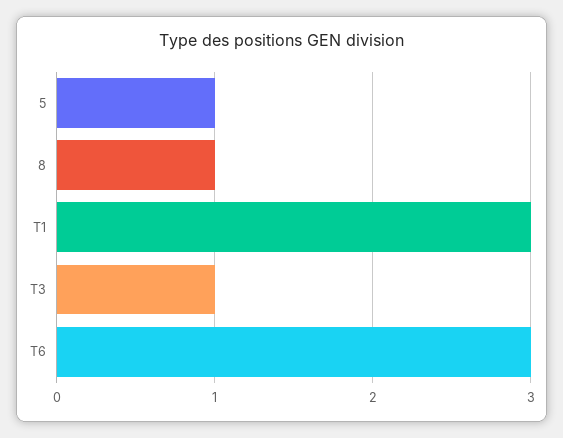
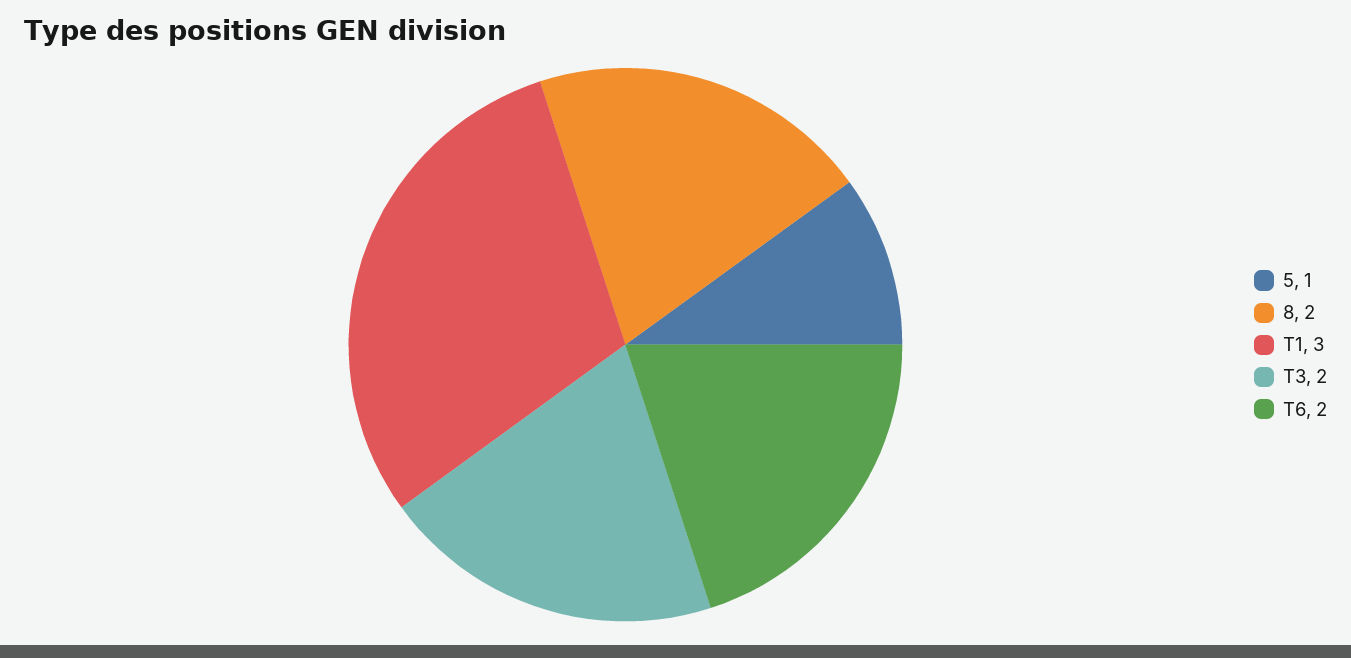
8: 1 -> 2
T3: 1 -> 2
T6: 3 -> 2

